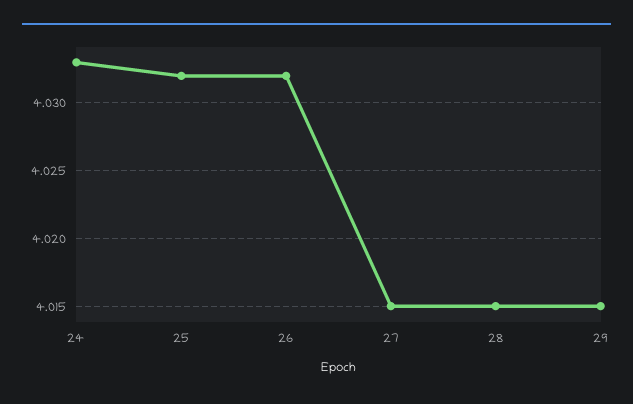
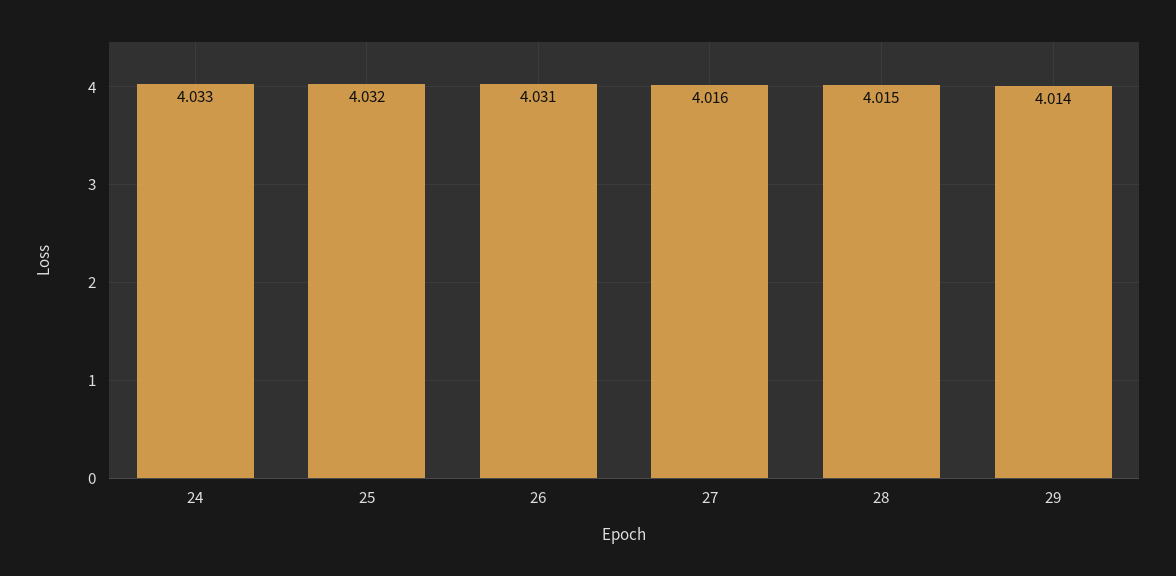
26: 4.032 -> 4.031
27: 4.015 -> 4.016
29: 4.015 -> 4.014

